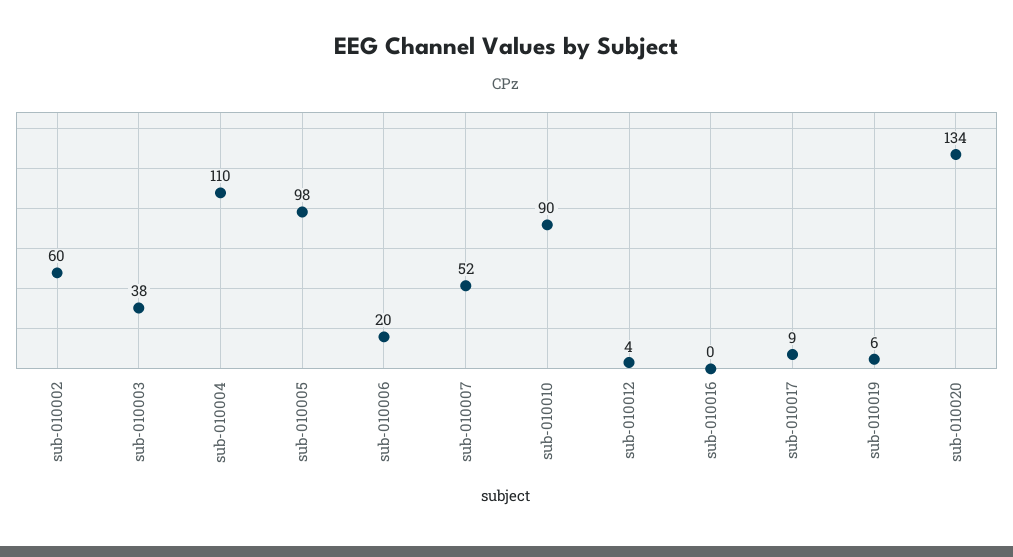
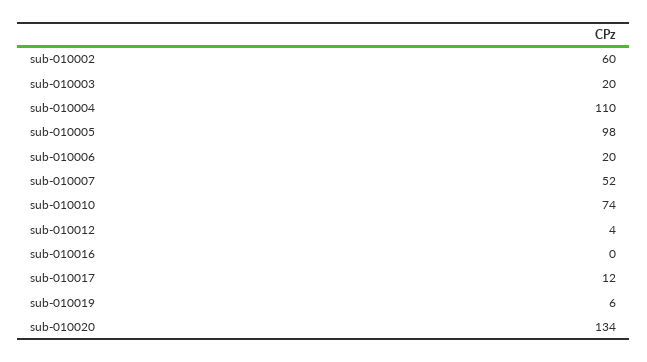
sub-010003: 38 -> 20
sub-010010: 90 -> 74
sub-010017: 9 -> 12

